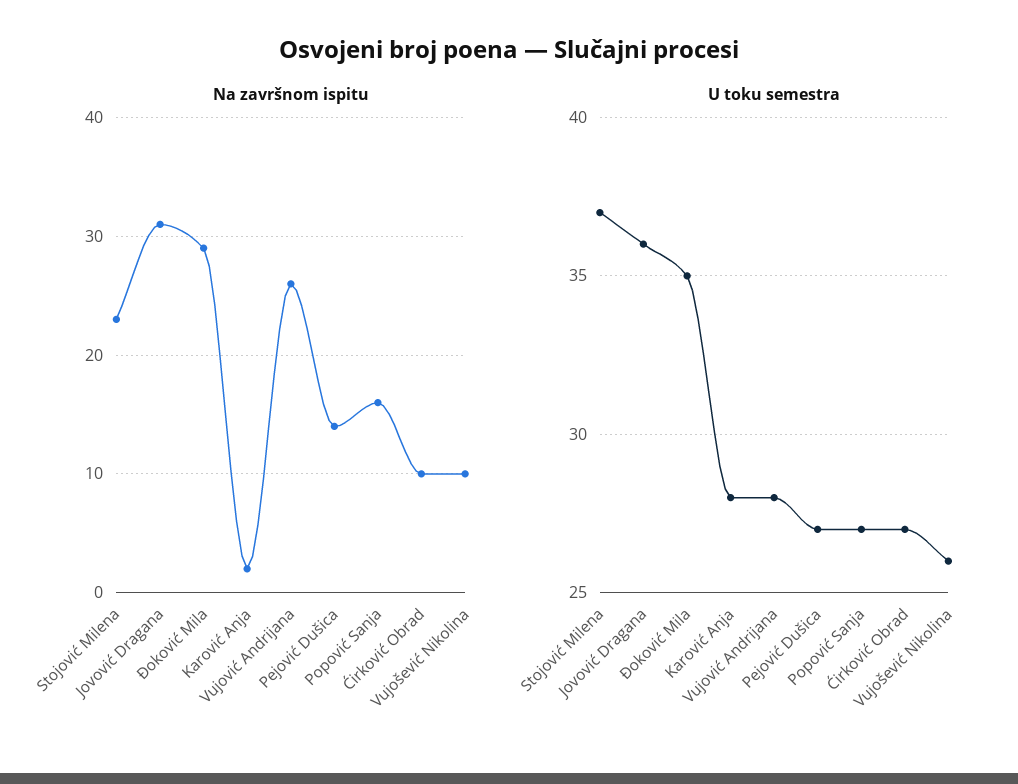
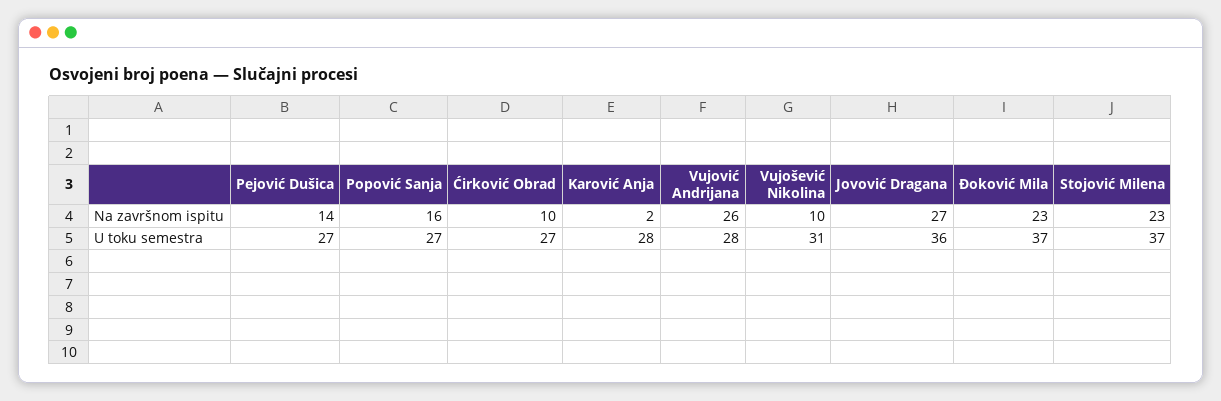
Na završnom ispitu, Jovović Dragana: 31 -> 27
Na završnom ispitu, Đoković Mila: 29 -> 23
U toku semestra, Đoković Mila: 35 -> 37
U toku semestra, Vujošević Nikolina: 26 -> 31

